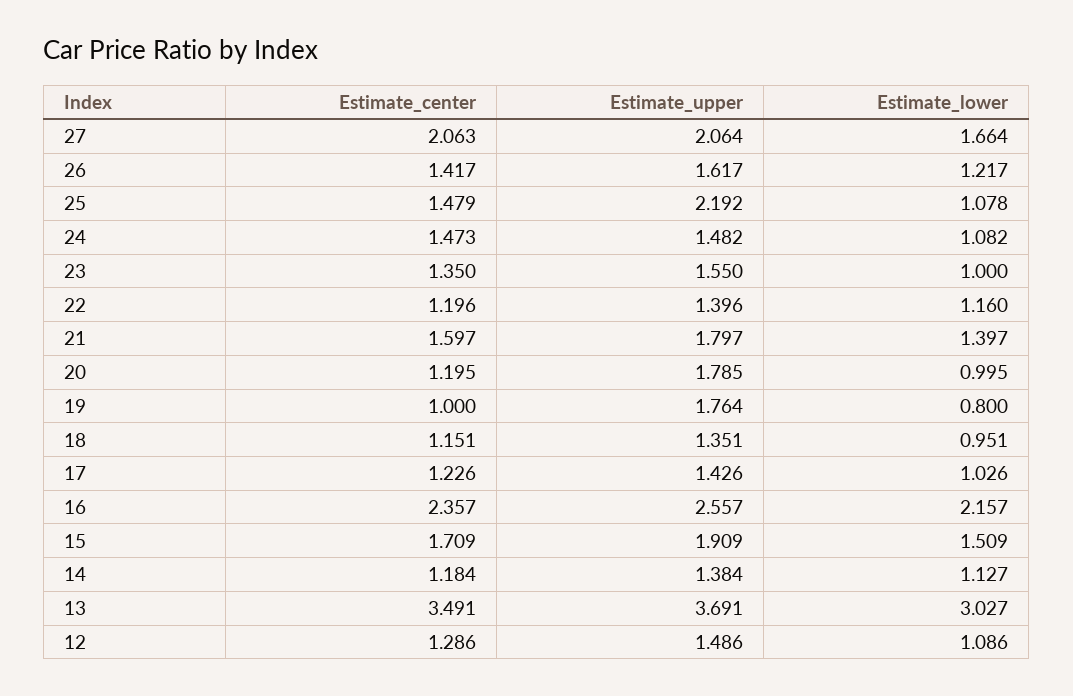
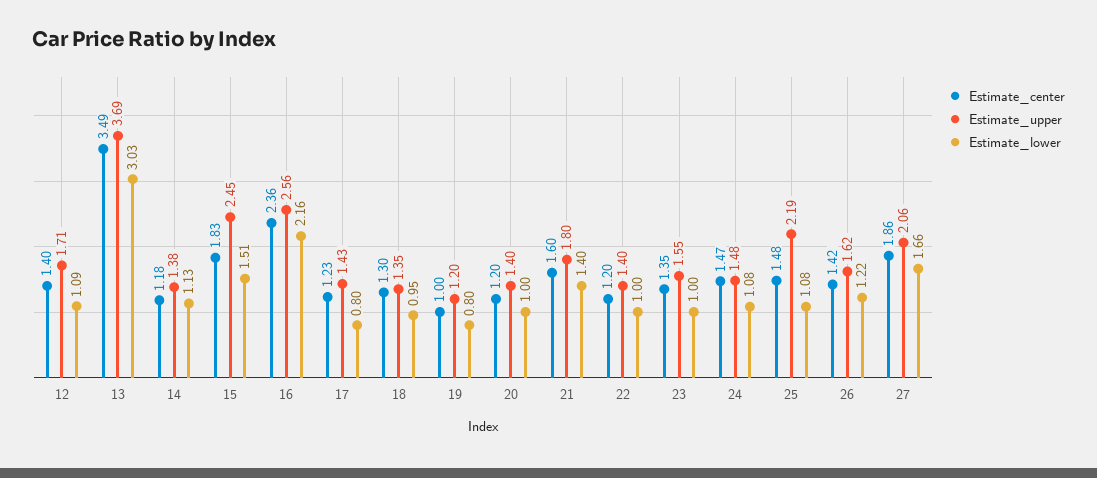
Estimate_center, 27: 2.063 -> 1.86
Estimate_lower, 22: 1.16 -> 1
Estimate_upper, 20: 1.785 -> 1.4
Estimate_upper, 19: 1.764 -> 1.2
Estimate_center, 18: 1.151 -> 1.3
Estimate_lower, 17: 1.026 -> 0.8
Estimate_center, 15: 1.709 -> 1.83
Estimate_upper, 15: 1.909 -> 2.45
Estimate_center, 12: 1.286 -> 1.4
Estimate_upper, 12: 1.486 -> 1.71

